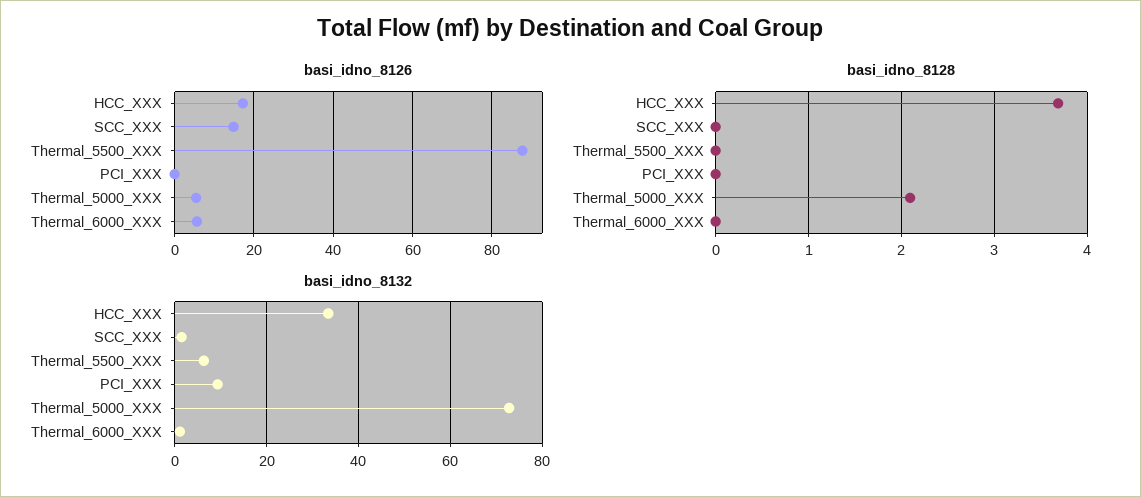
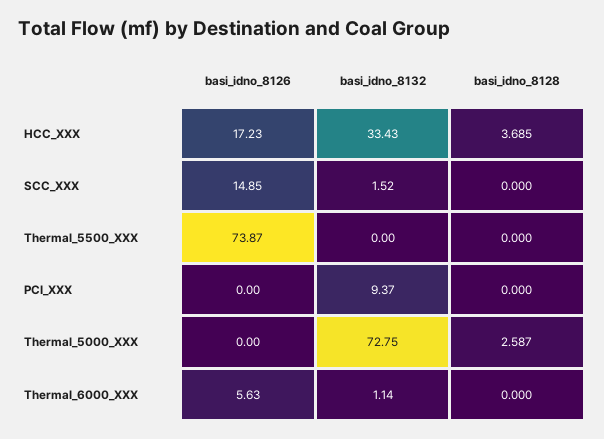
basi_idno_8126, Thermal_5500_XXX: 88 -> 73.87
basi_idno_8126, Thermal_5000_XXX: 6 -> 0
basi_idno_8128, Thermal_5000_XXX: 2.1 -> 2.587
basi_idno_8132, Thermal_5500_XXX: 6 -> 0

